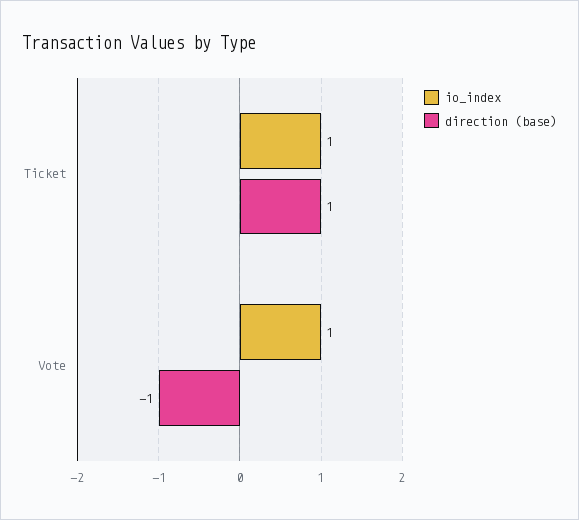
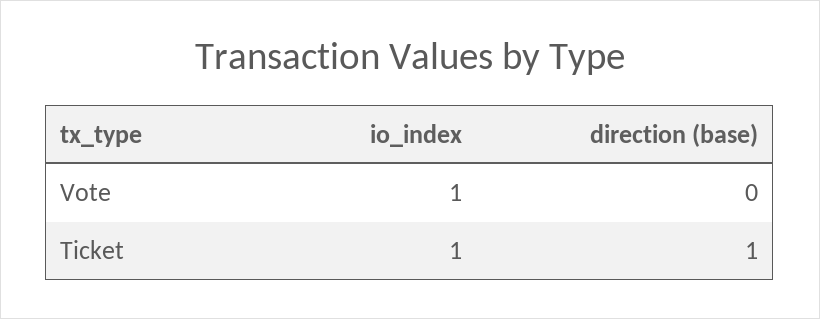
direction (base), Vote: -1 -> 0

